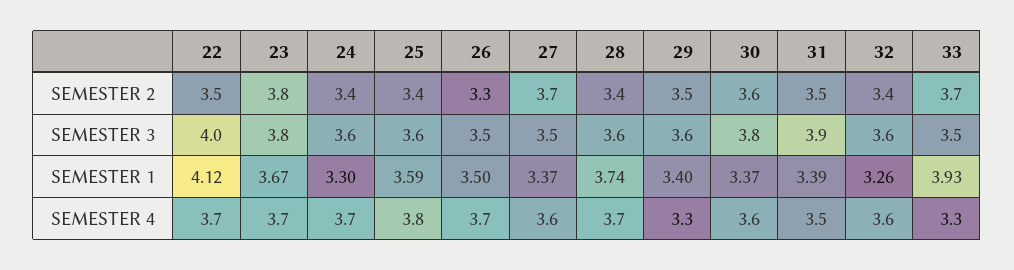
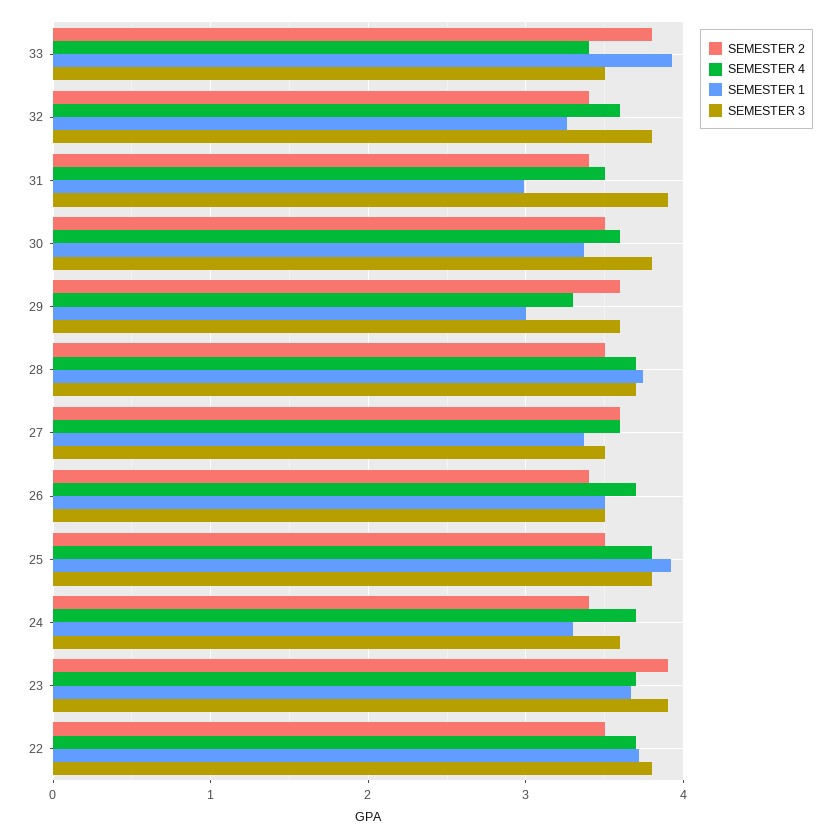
SEMESTER 2, 23: 3.8 -> 3.9
SEMESTER 2, 25: 3.4 -> 3.5
SEMESTER 2, 26: 3.3 -> 3.4
SEMESTER 2, 27: 3.7 -> 3.6
SEMESTER 2, 28: 3.4 -> 3.5
SEMESTER 2, 29: 3.5 -> 3.6
SEMESTER 2, 30: 3.6 -> 3.5
SEMESTER 2, 31: 3.5 -> 3.4
SEMESTER 2, 33: 3.7 -> 3.8
SEMESTER 3, 22: 4 -> 3.8
SEMESTER 3, 23: 3.8 -> 3.9
SEMESTER 3, 25: 3.6 -> 3.8
SEMESTER 3, 28: 3.6 -> 3.7
SEMESTER 3, 32: 3.6 -> 3.8
SEMESTER 1, 22: 4.12 -> 3.7
SEMESTER 1, 25: 3.59 -> 3.9
SEMESTER 1, 29: 3.4 -> 3
SEMESTER 1, 31: 3.39 -> 3
SEMESTER 4, 33: 3.3 -> 3.4

